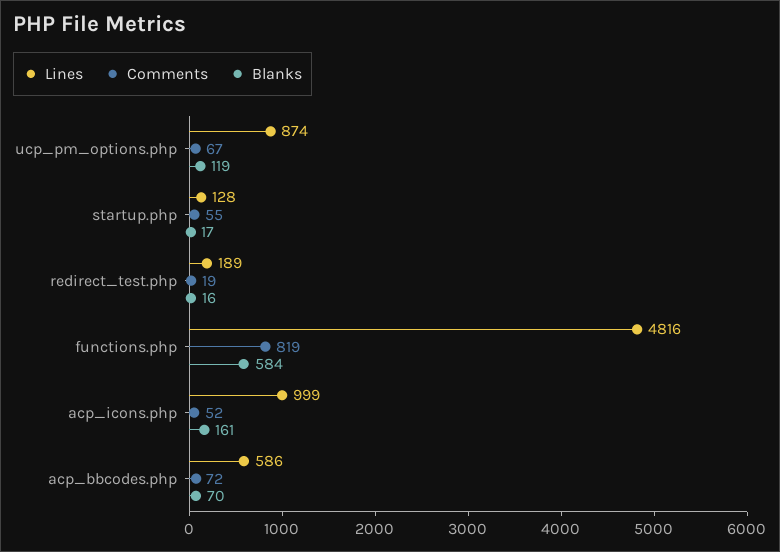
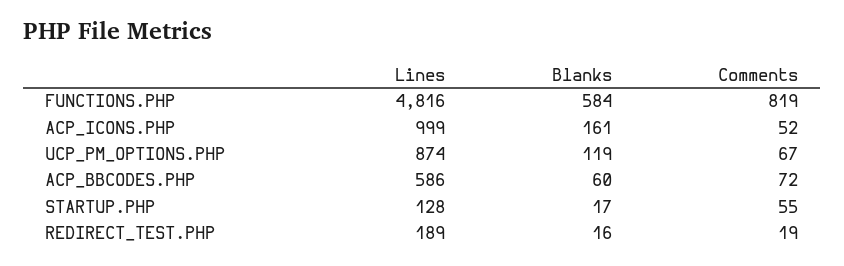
Blanks, acp_bbcodes.php: 70 -> 60

